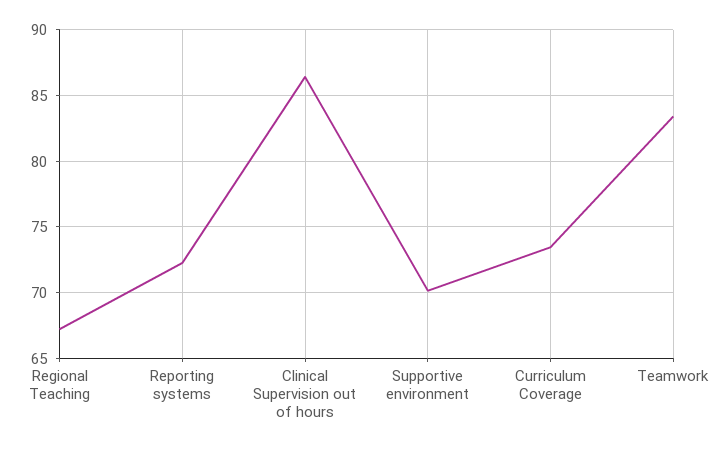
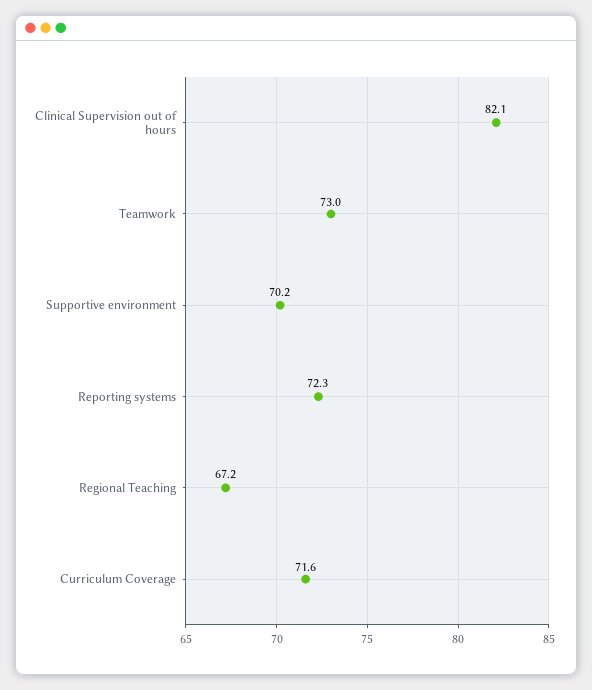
Clinical Supervision out of hours: 86.5 -> 82.1
Curriculum Coverage: 73.5 -> 71.6
Teamwork: 83.5 -> 73

